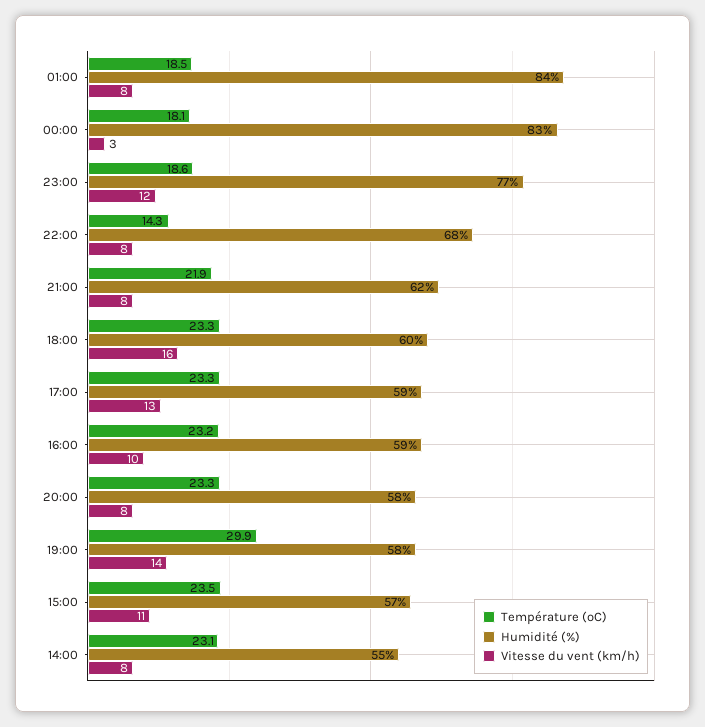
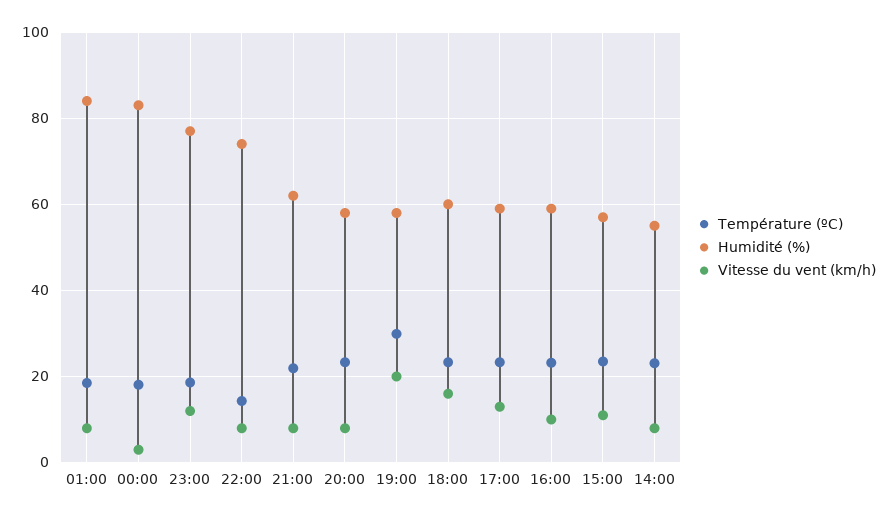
Humidité (%), 22:00: 68 -> 74
Vitesse du vent (km/h), 19:00: 14 -> 20

